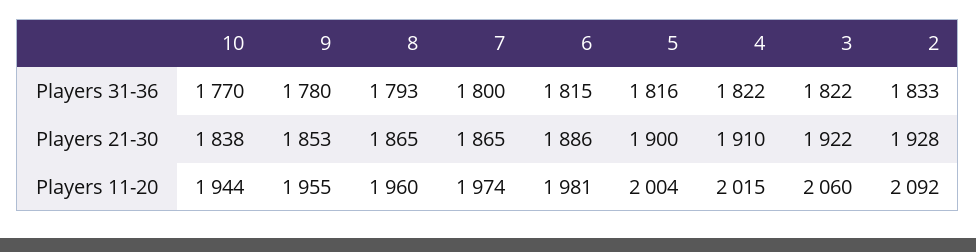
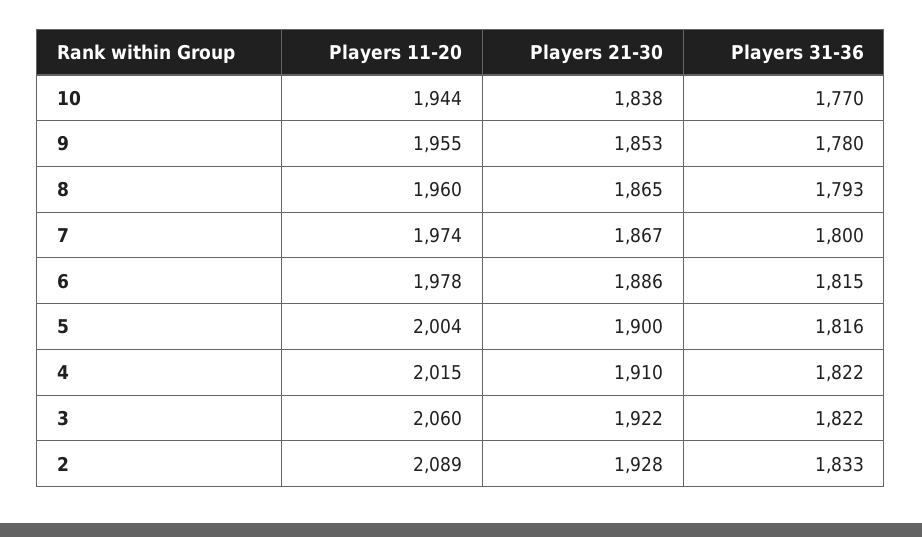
7, Players 21-30: 1865 -> 1867
6, Players 11-20: 1981 -> 1978
2, Players 11-20: 2092 -> 2089

